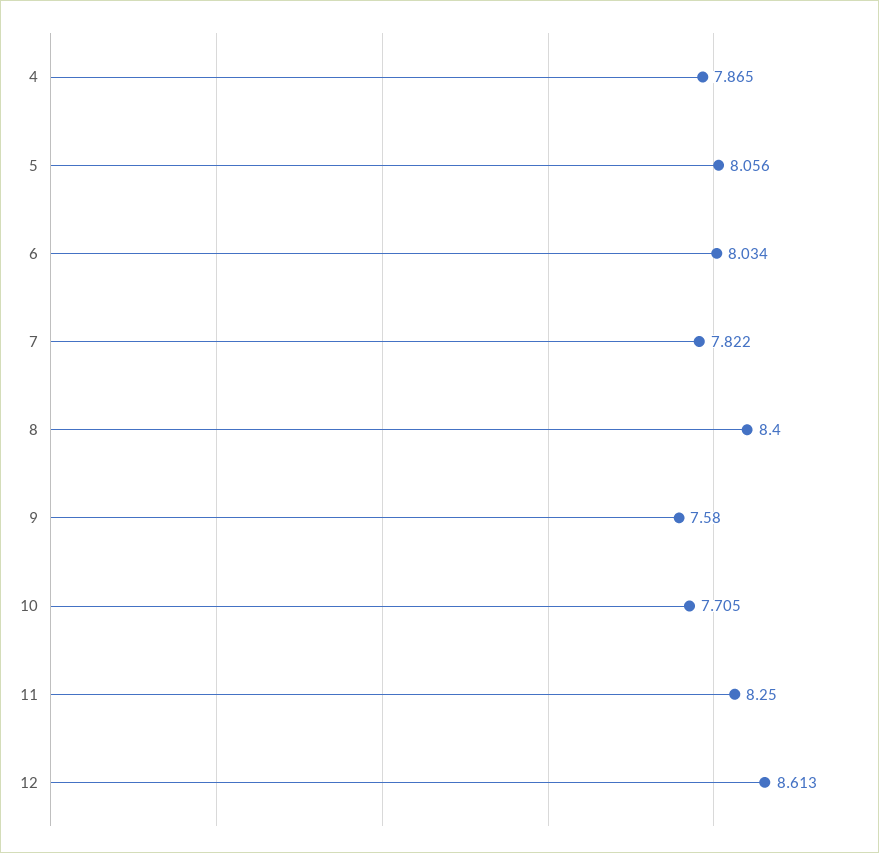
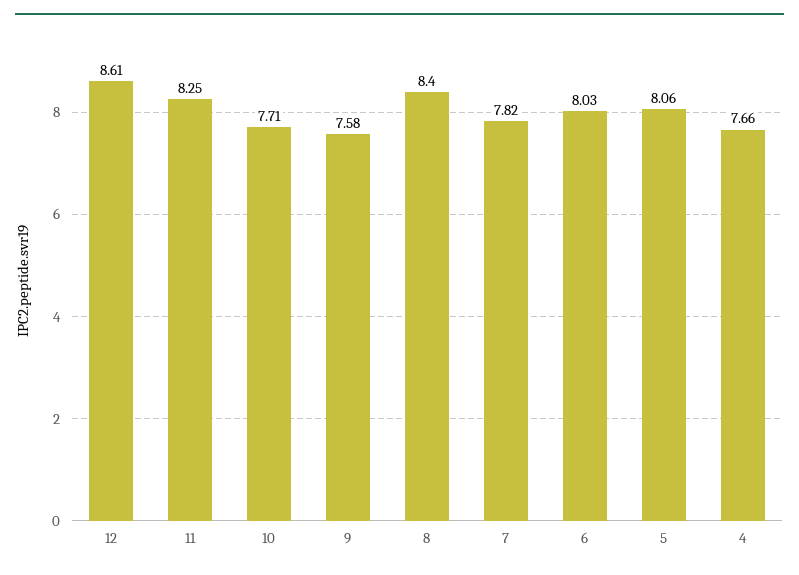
4: 7.865 -> 7.66

